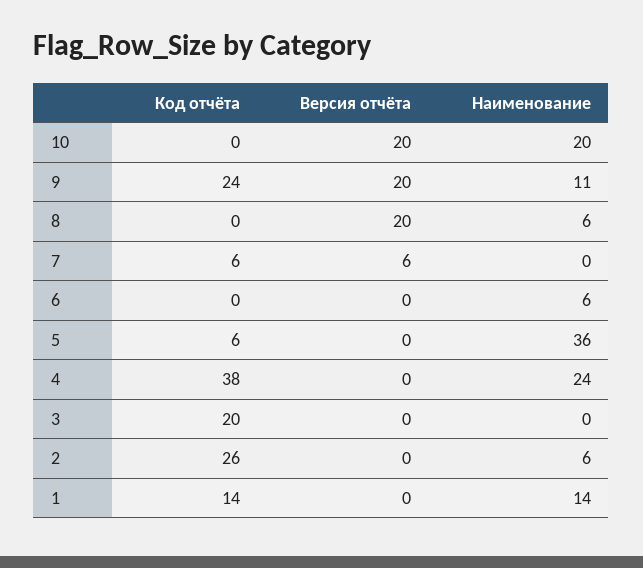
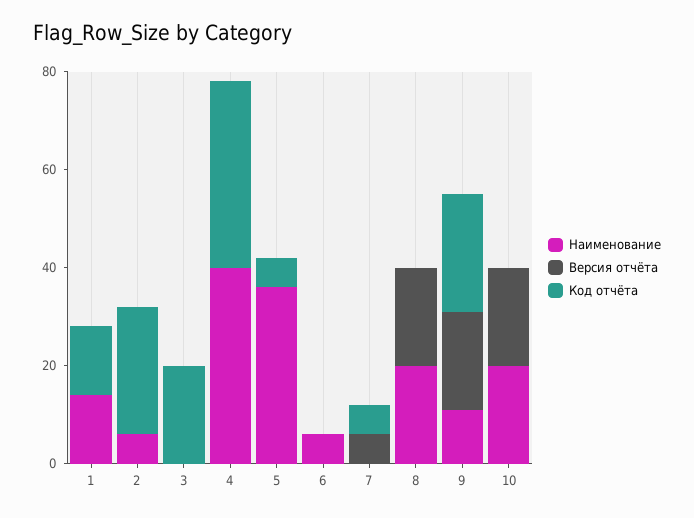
Наименование, 8: 6 -> 20
Наименование, 4: 24 -> 40

